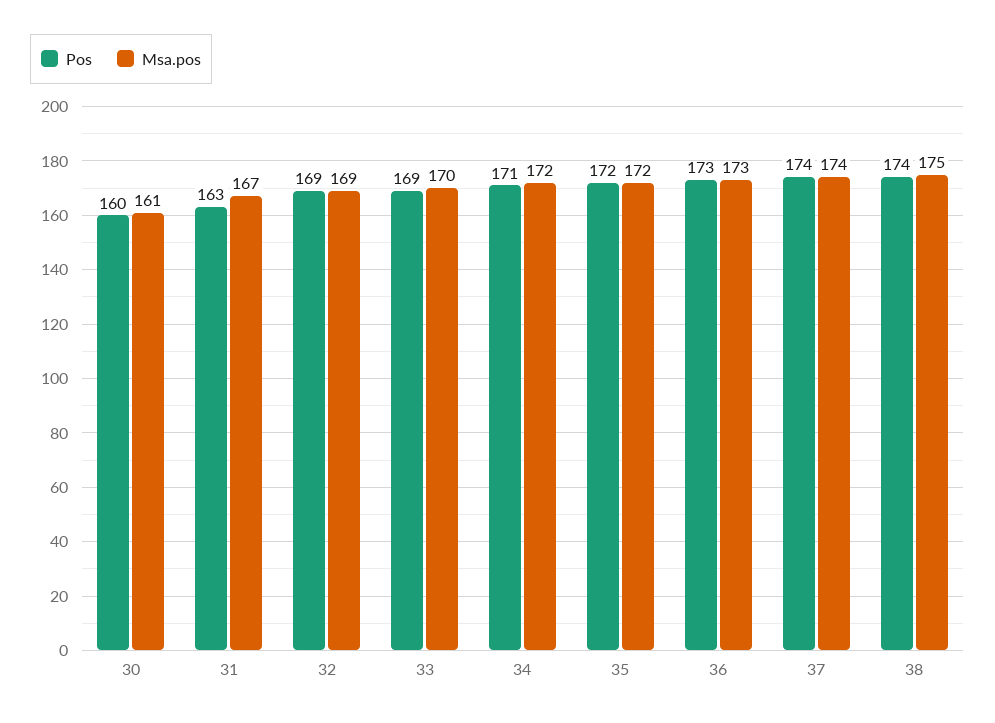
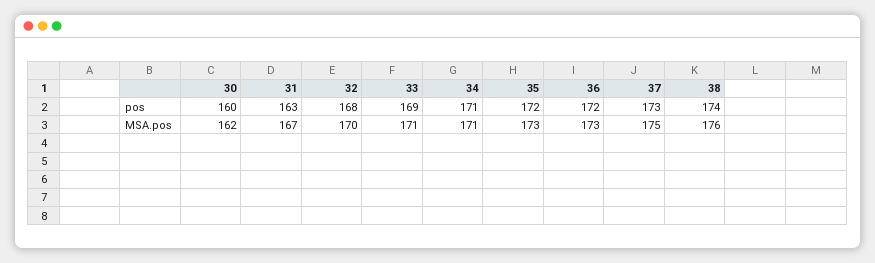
Msa.pos, 30: 161 -> 162
Pos, 32: 169 -> 168
Msa.pos, 32: 169 -> 170
Msa.pos, 33: 170 -> 171
Msa.pos, 34: 172 -> 171
Msa.pos, 35: 172 -> 173
Pos, 36: 173 -> 172
Pos, 37: 174 -> 173
Msa.pos, 37: 174 -> 175
Msa.pos, 38: 175 -> 176

